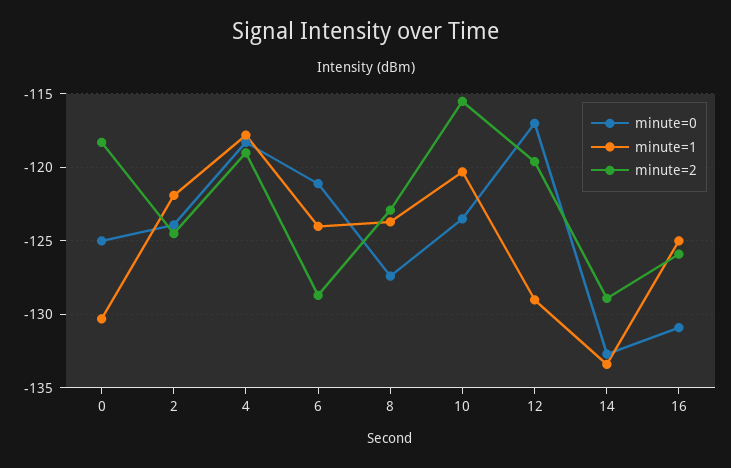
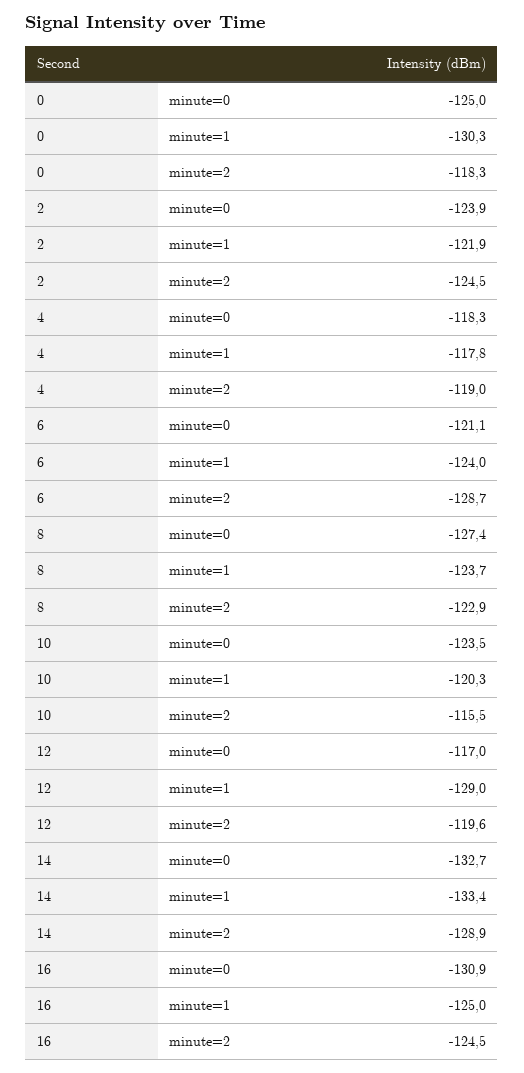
minute=2, 16: -126 -> -124.5

